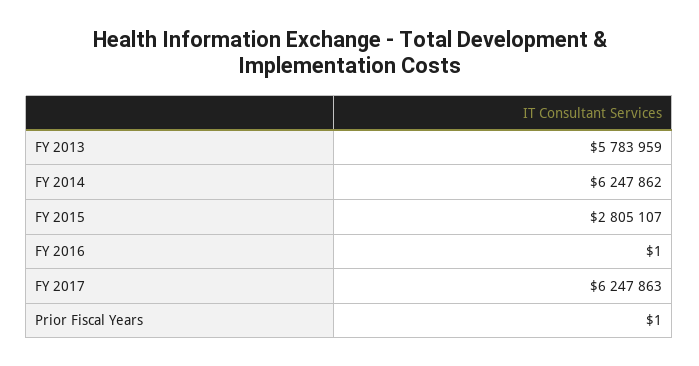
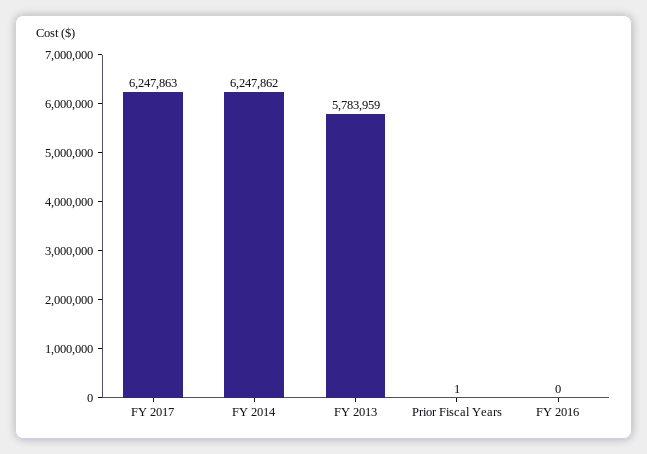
FY 2015: 2805107 -> none
FY 2016: 1 -> 0

